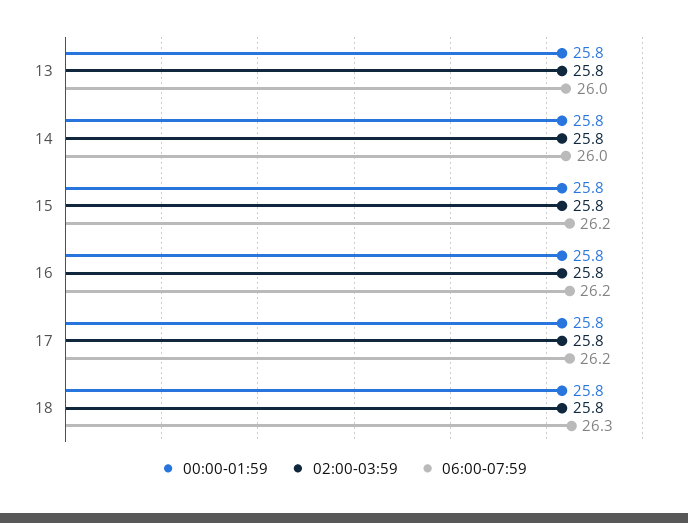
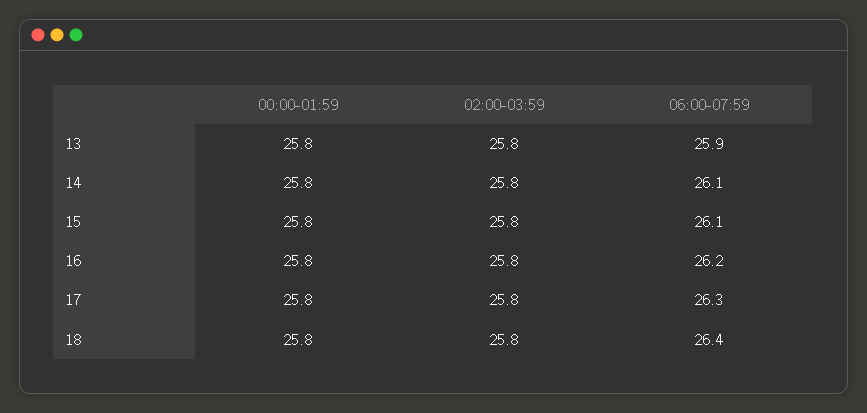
06:00-07:59, 13: 26 -> 25.9
06:00-07:59, 14: 26 -> 26.1
06:00-07:59, 15: 26.2 -> 26.1
06:00-07:59, 17: 26.2 -> 26.3
06:00-07:59, 18: 26.3 -> 26.4

